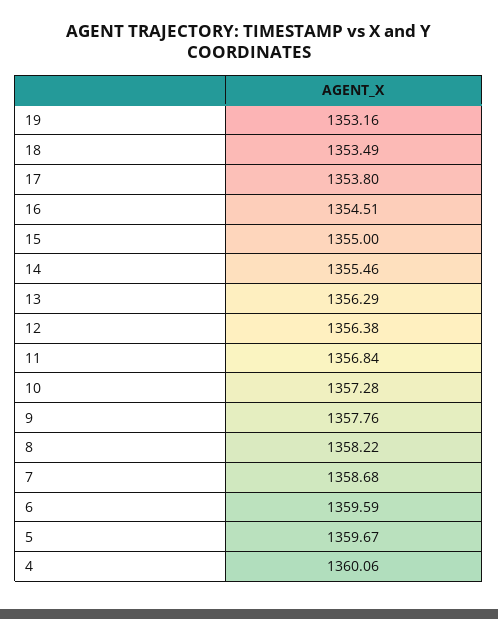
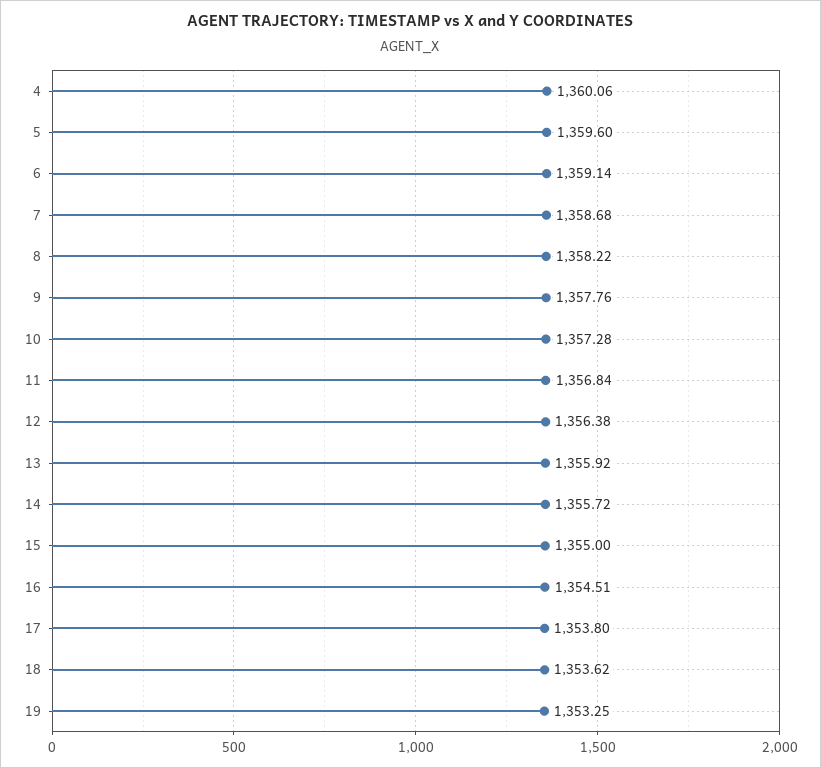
19: 1353.16 -> 1353.25
18: 1353.49 -> 1353.62
14: 1355.46 -> 1355.72
13: 1356.29 -> 1355.92
6: 1359.59 -> 1359.14
5: 1359.67 -> 1359.6

